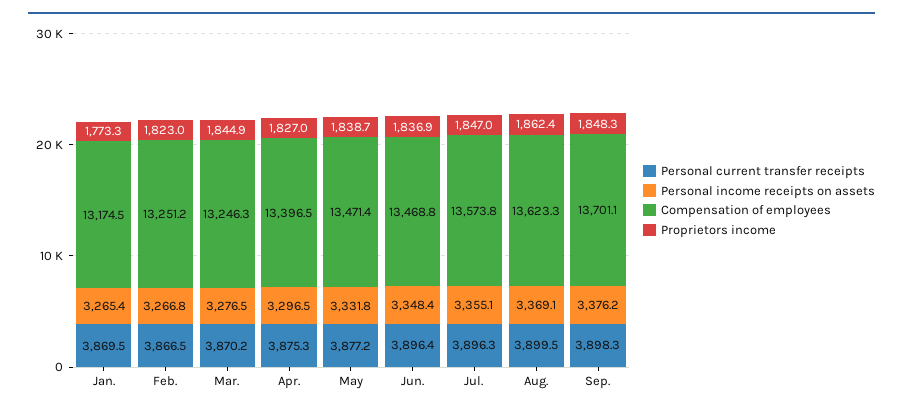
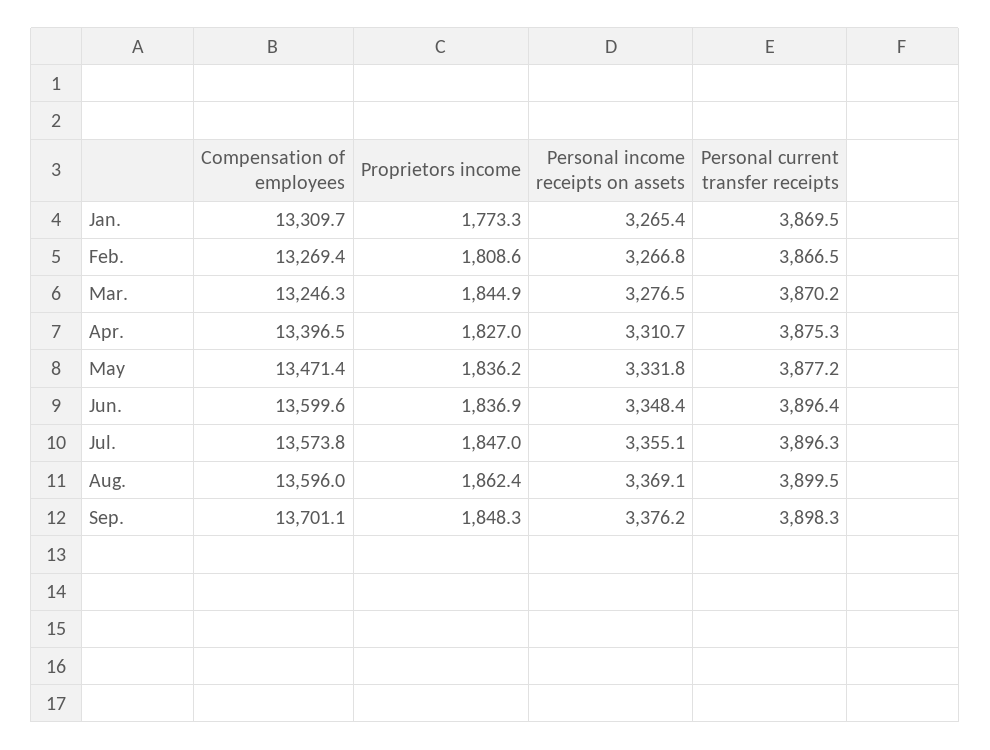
Compensation of employees, Jan.: 13174.5 -> 13309.7
Compensation of employees, Feb.: 13251.2 -> 13269.4
Proprietors income, Feb.: 1823 -> 1808.6
Personal income receipts on assets, Apr.: 3296.5 -> 3310.7
Proprietors income, May: 1838.7 -> 1836.2
Compensation of employees, Jun.: 13468.8 -> 13599.6
Compensation of employees, Aug.: 13623.3 -> 13596

